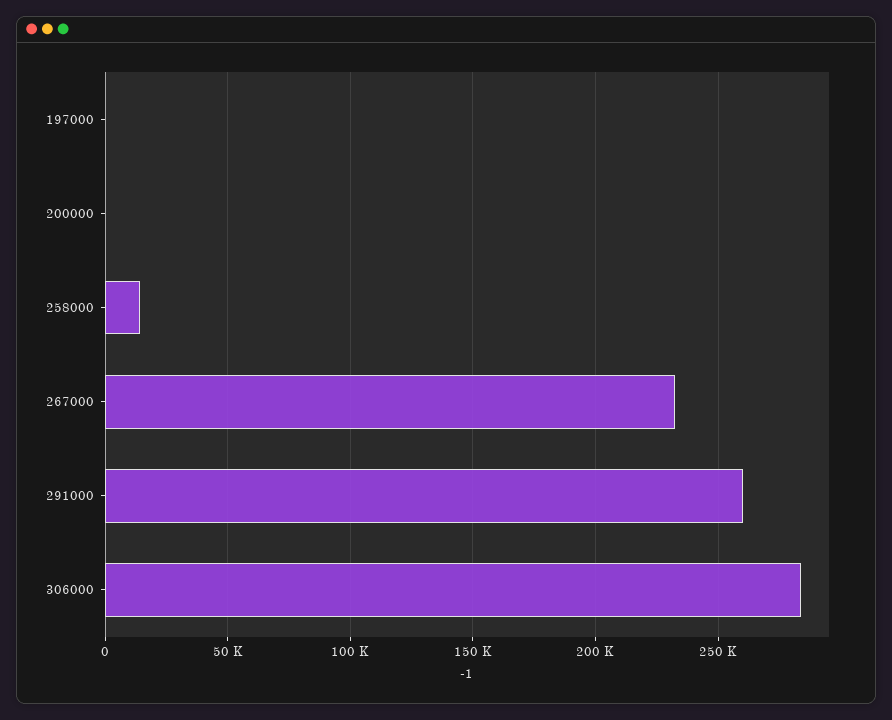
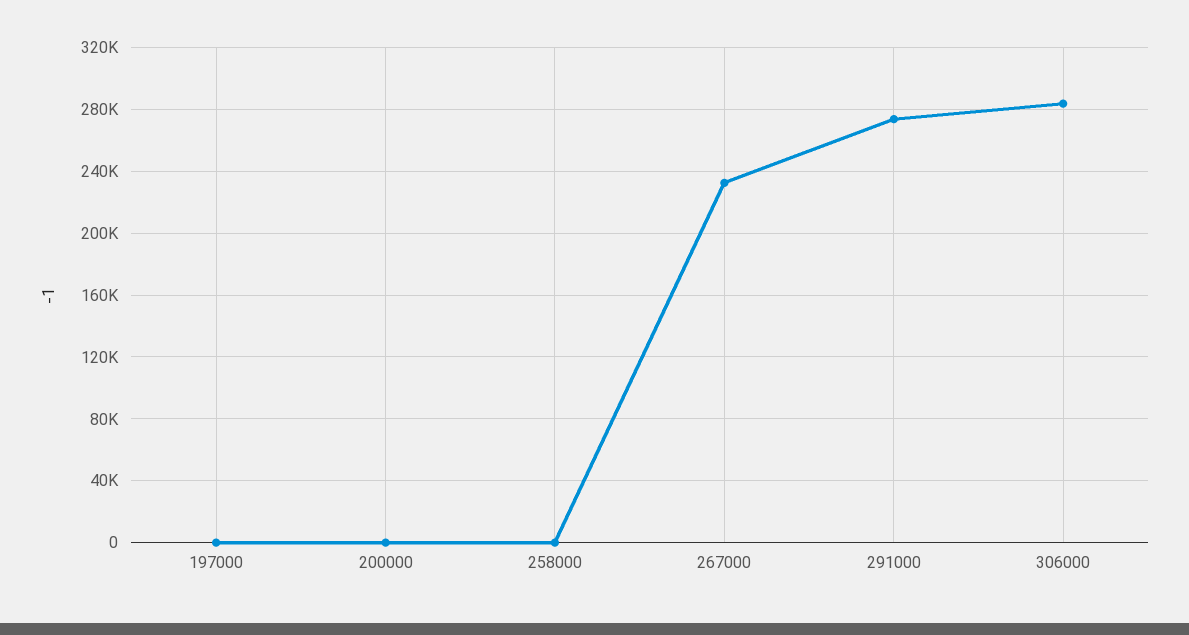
258000: 15000 -> 0
291000: 260000 -> 275000

